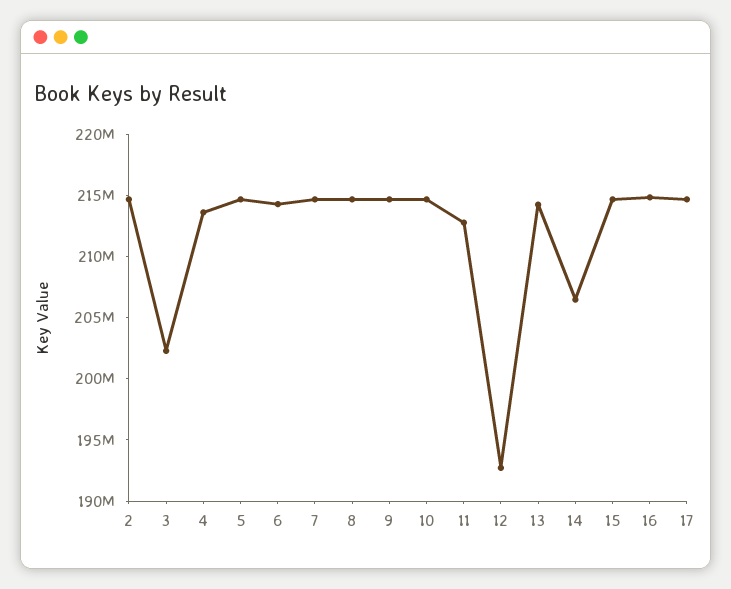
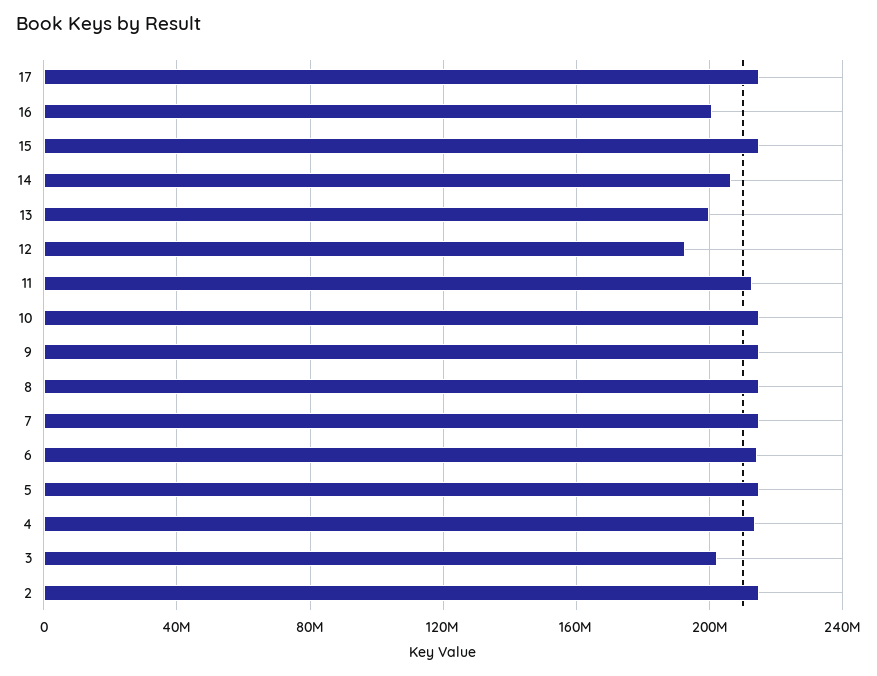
13: 214000000 -> 200000000
16: 215000000 -> 200000000

